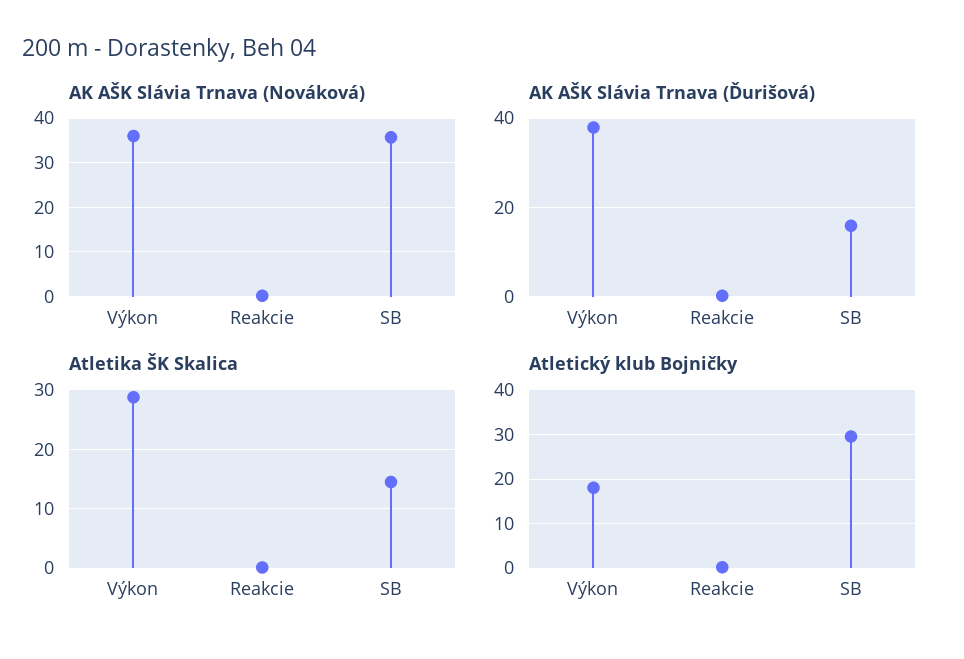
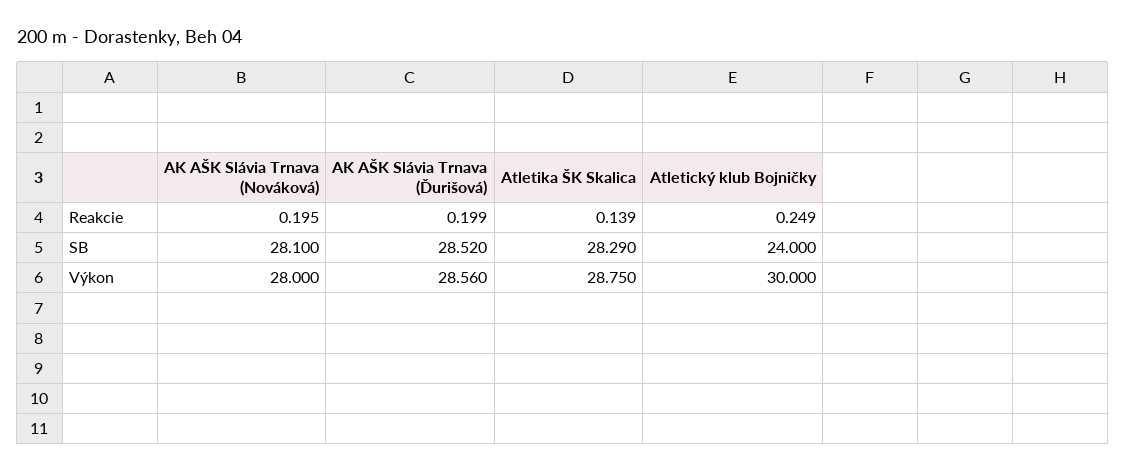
AK AŠK Slávia Trnava (Nováková), Výkon: 36 -> 28
AK AŠK Slávia Trnava (Nováková), SB: 36 -> 28.1
AK AŠK Slávia Trnava (Ďurišová), Výkon: 38 -> 28.56
AK AŠK Slávia Trnava (Ďurišová), SB: 16 -> 28.52
Atletika ŠK Skalica, SB: 14 -> 28.29
Atletický klub Bojničky, Výkon: 18 -> 30
Atletický klub Bojničky, SB: 30 -> 24

